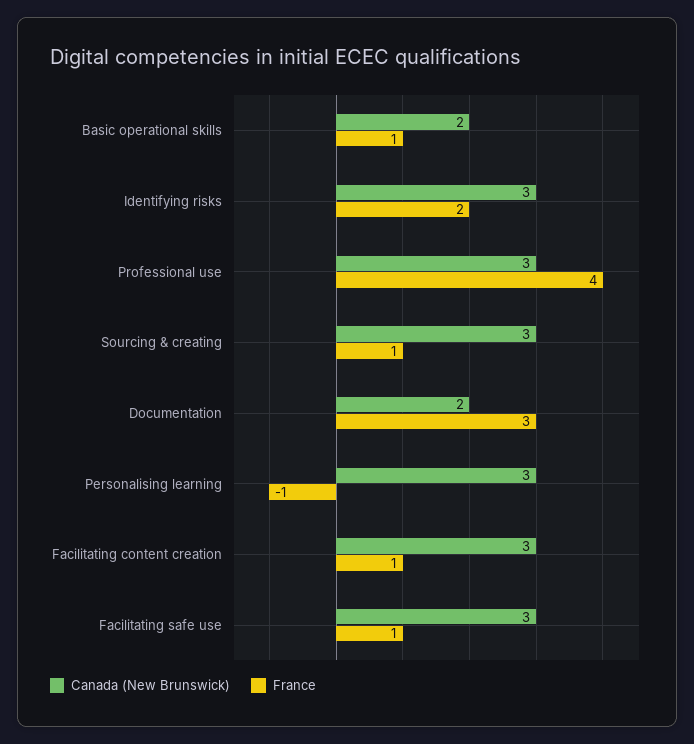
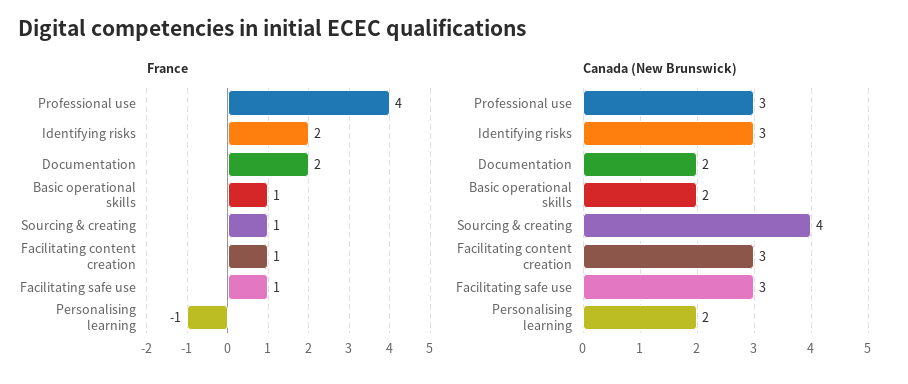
Canada (New Brunswick), Sourcing & creating: 3 -> 4
France, Documentation: 3 -> 2
Canada (New Brunswick), Personalising learning: 3 -> 2

